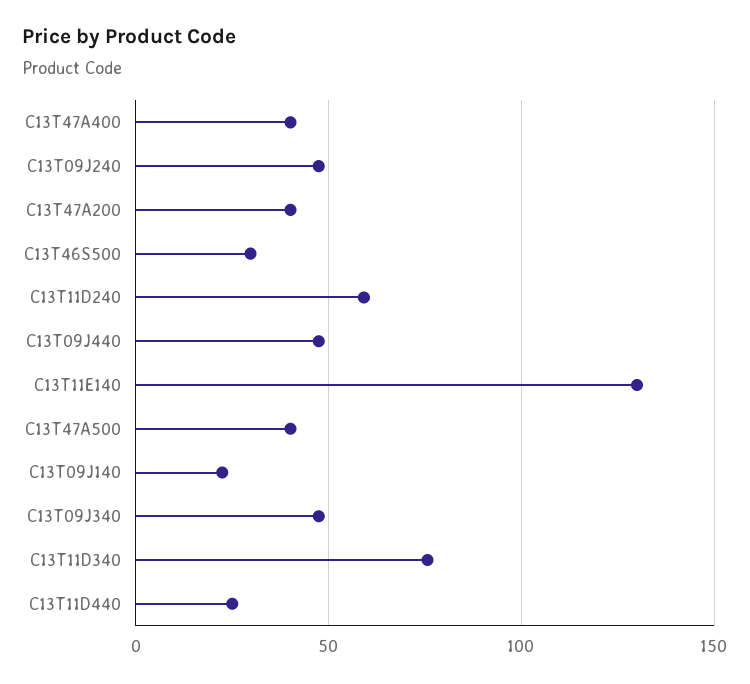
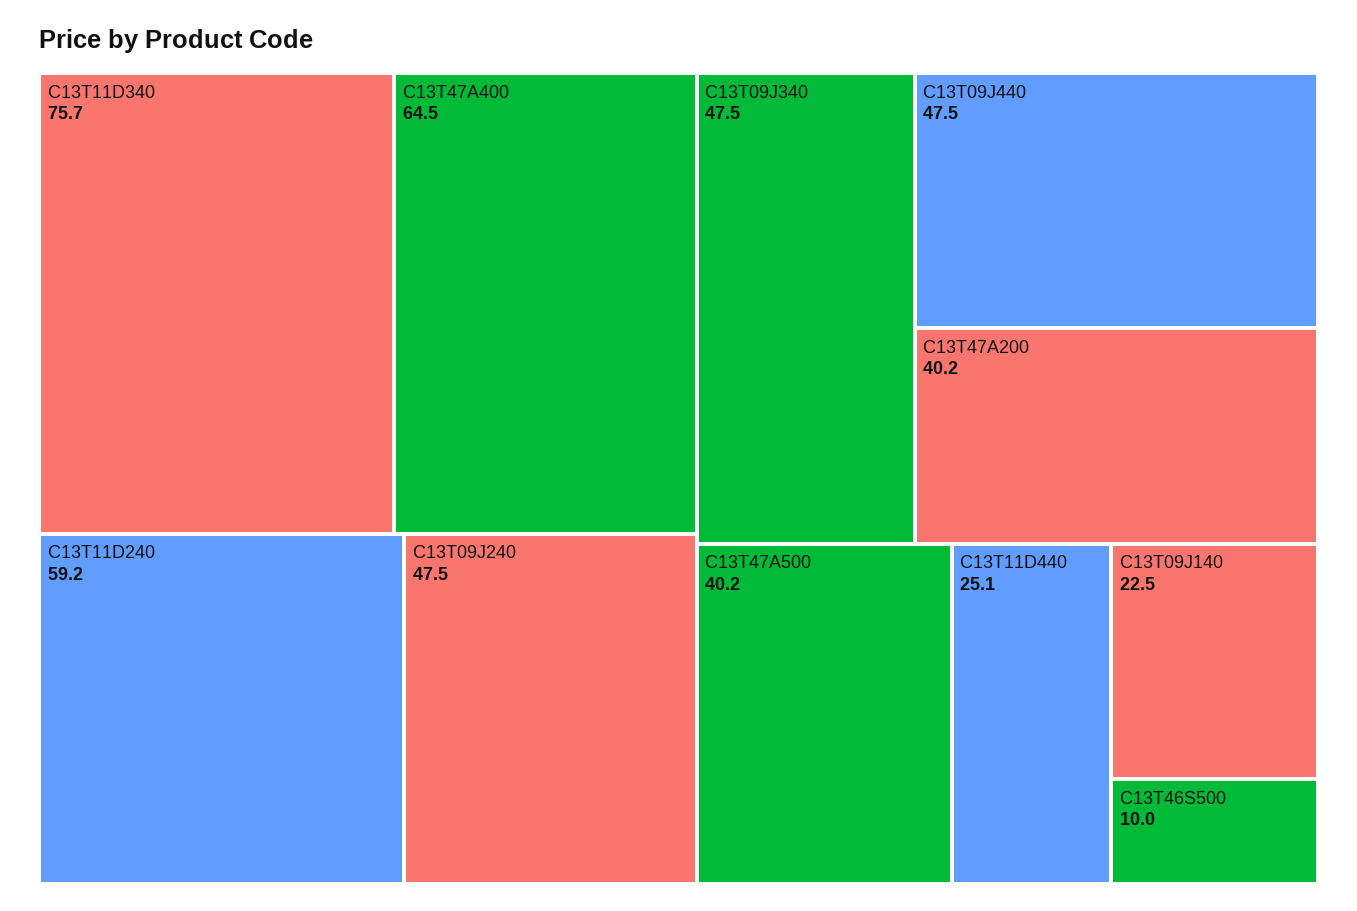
C13T47A400: 40 -> 64.5
C13T46S500: 30 -> 10
C13T11E140: 130 -> none

